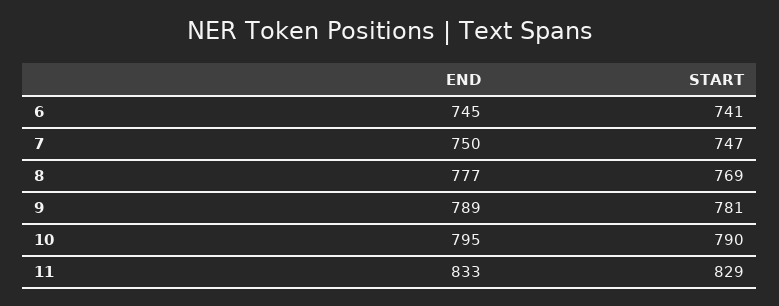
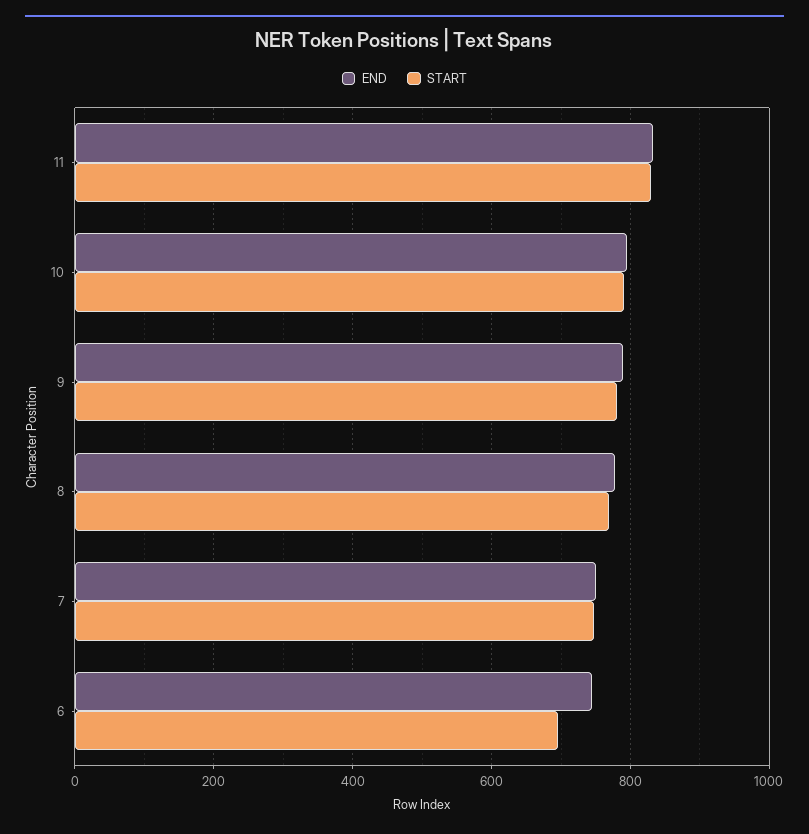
START, 6: 741 -> 700

